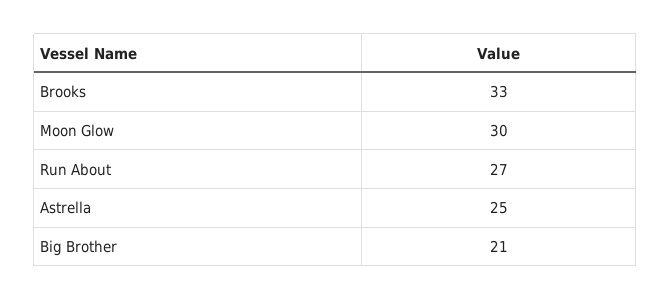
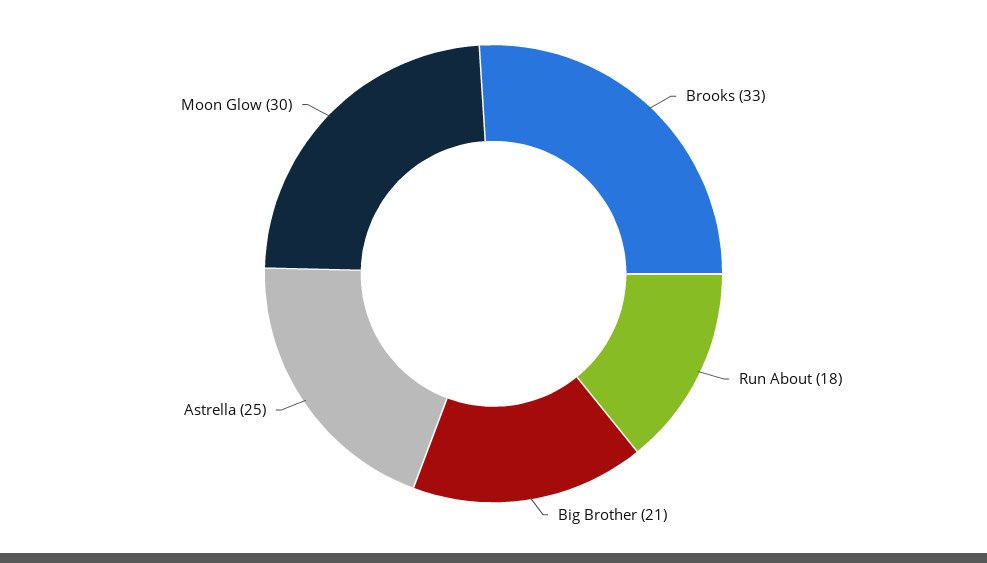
Run About: 27 -> 18

